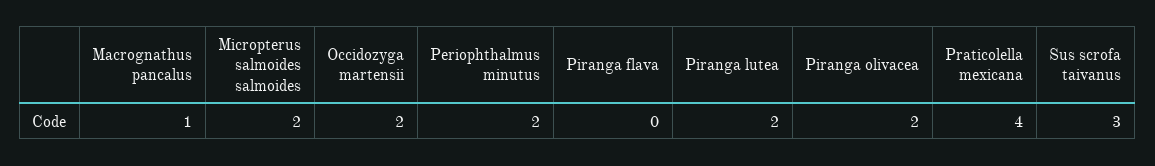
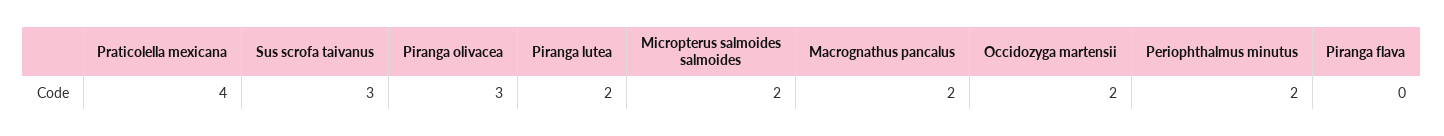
Macrognathus pancalus: 1 -> 2
Piranga olivacea: 2 -> 3

